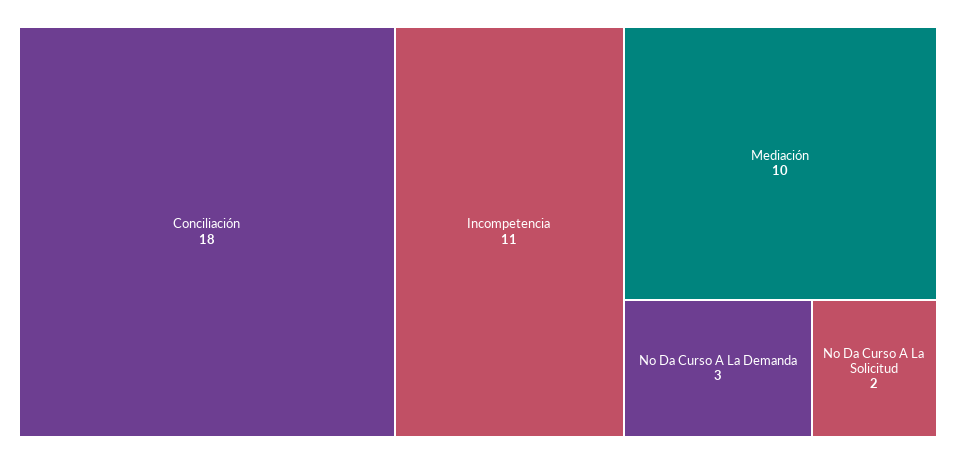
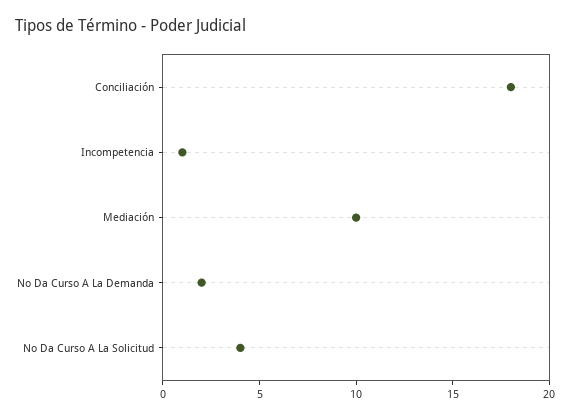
Incompetencia: 11 -> 1
No Da Curso A La Demanda: 3 -> 2
No Da Curso A La Solicitud: 2 -> 4

